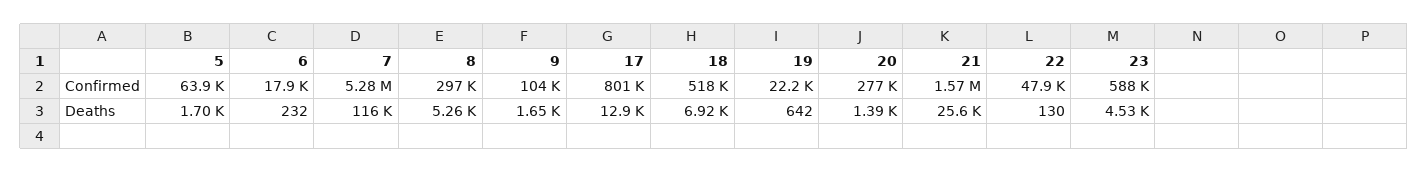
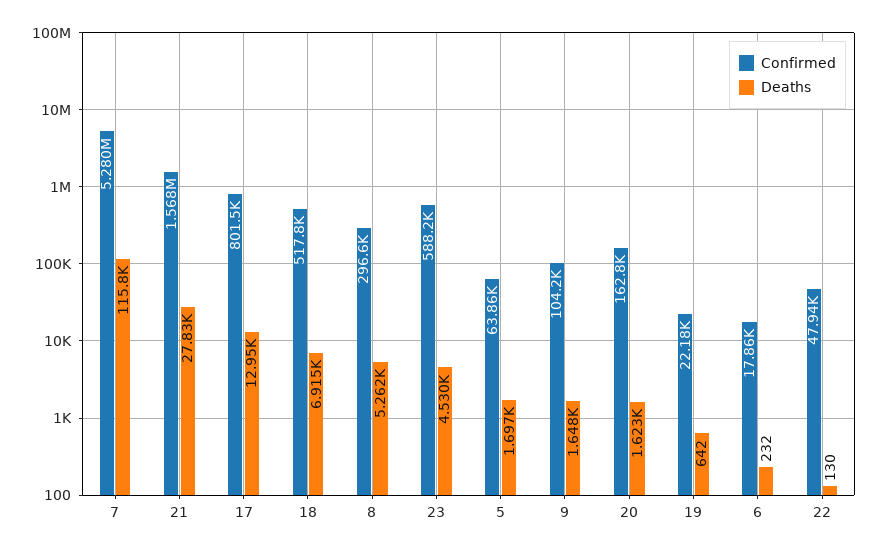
Confirmed, 20: 277000 -> 162800
Deaths, 20: 1390 -> 1623
Deaths, 21: 25600 -> 27830

